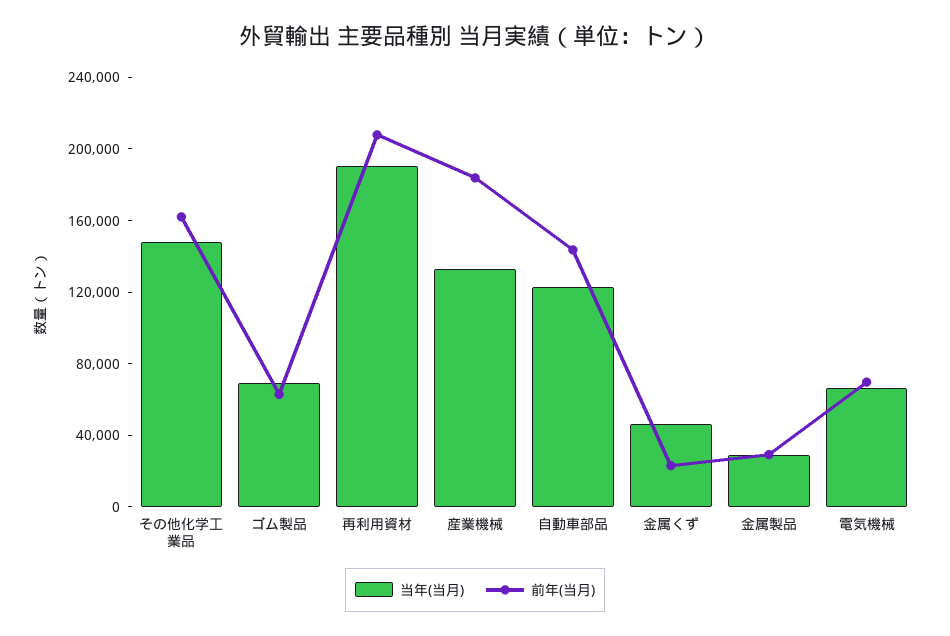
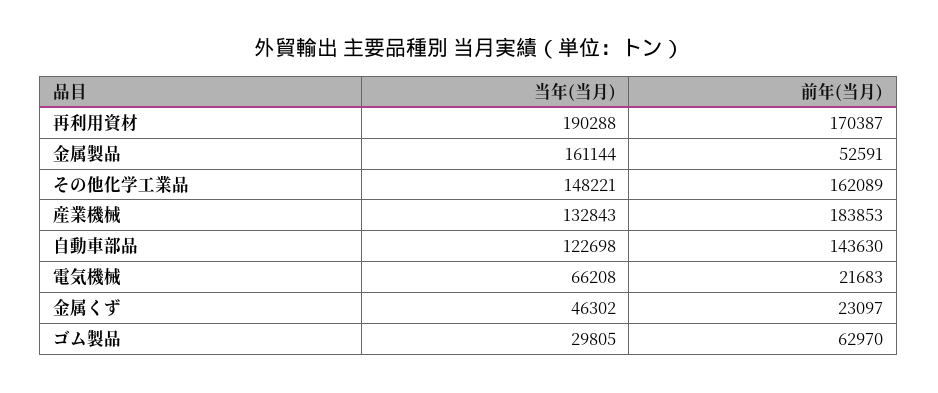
当年(当月), ゴム製品: 70000 -> 29805
前年(当月), 再利用資材: 210000 -> 170387
当年(当月), 金属製品: 30000 -> 161144
前年(当月), 金属製品: 30000 -> 52591
前年(当月), 電気機械: 70000 -> 21683

